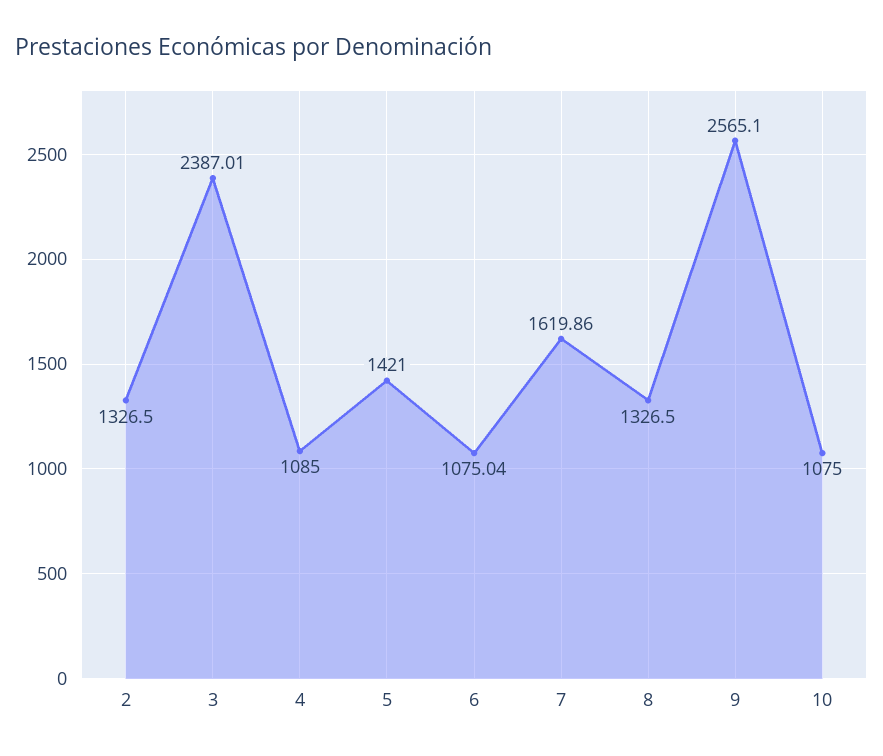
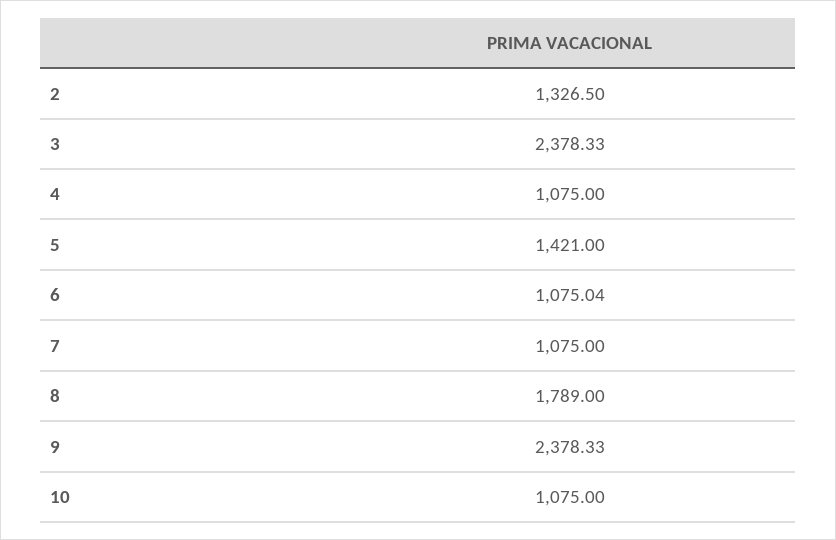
3: 2387.01 -> 2378.33
4: 1085 -> 1075
7: 1619.86 -> 1075
8: 1326.5 -> 1789
9: 2565.1 -> 2378.33

